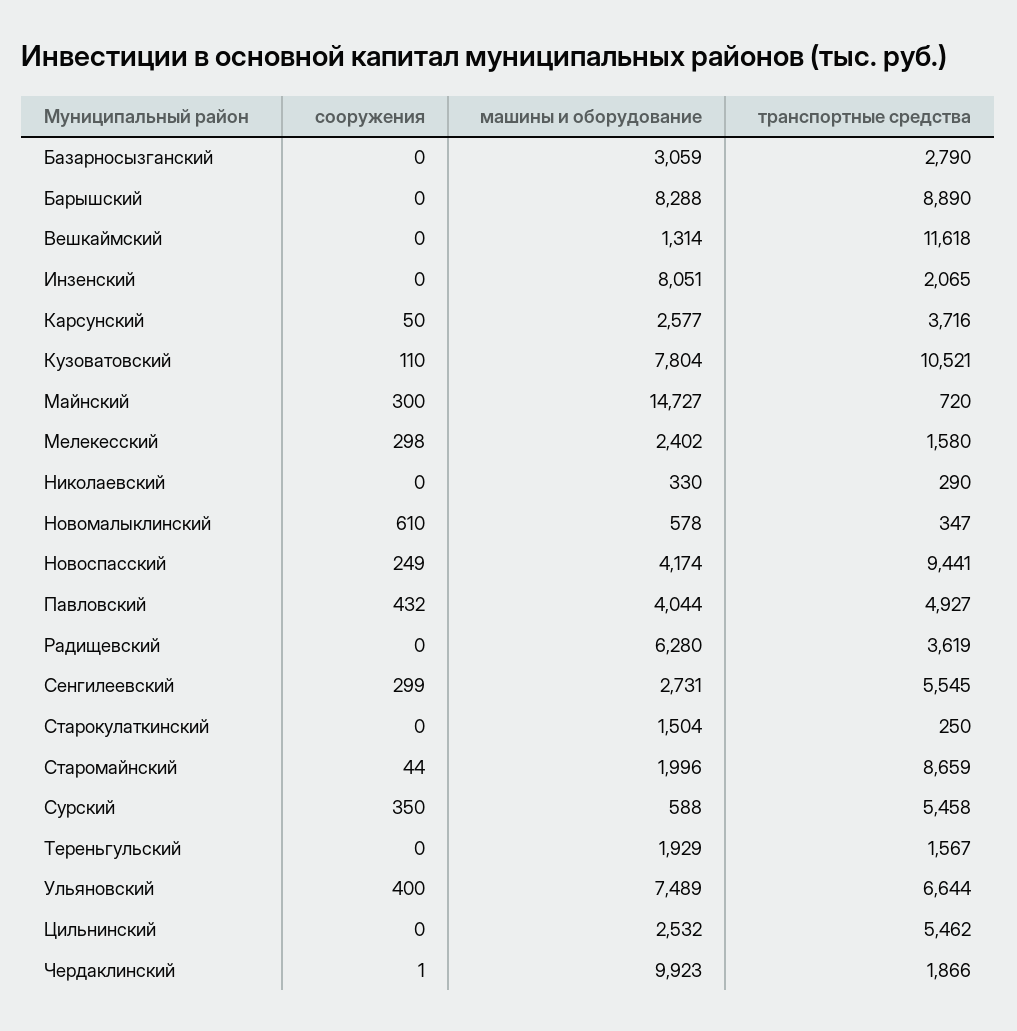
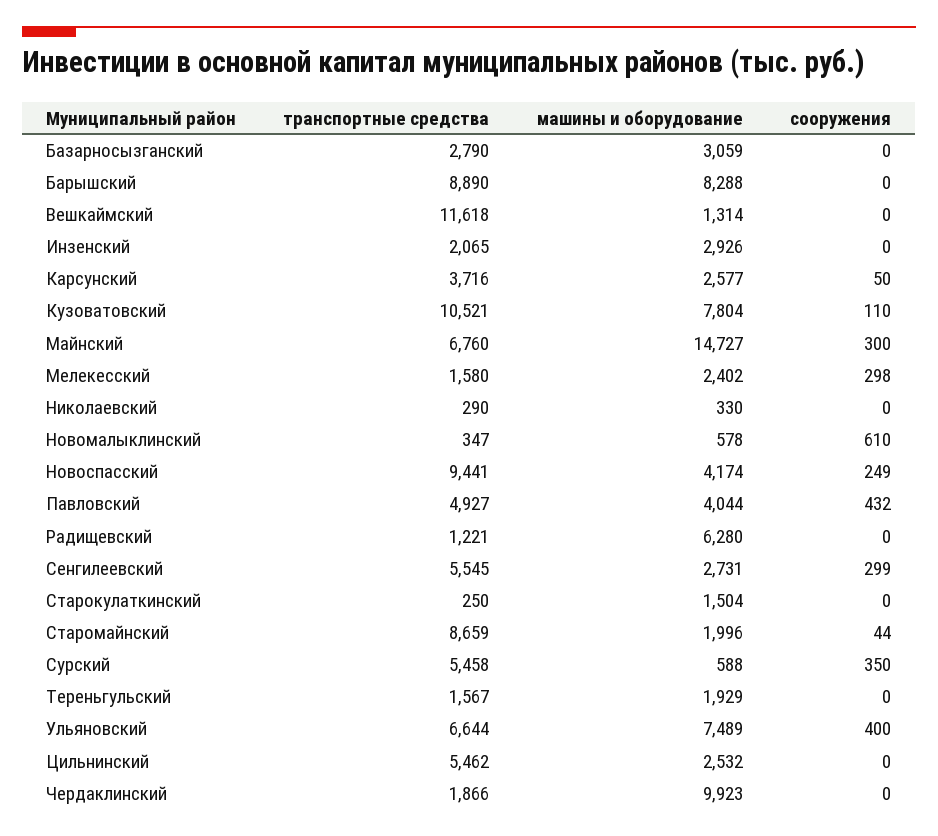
машины и оборудование, Инзенский: 8051 -> 2926
транспортные средства, Майнский: 720 -> 6760
транспортные средства, Радищевский: 3619 -> 1221
сооружения, Чердаклинский: 1 -> 0

